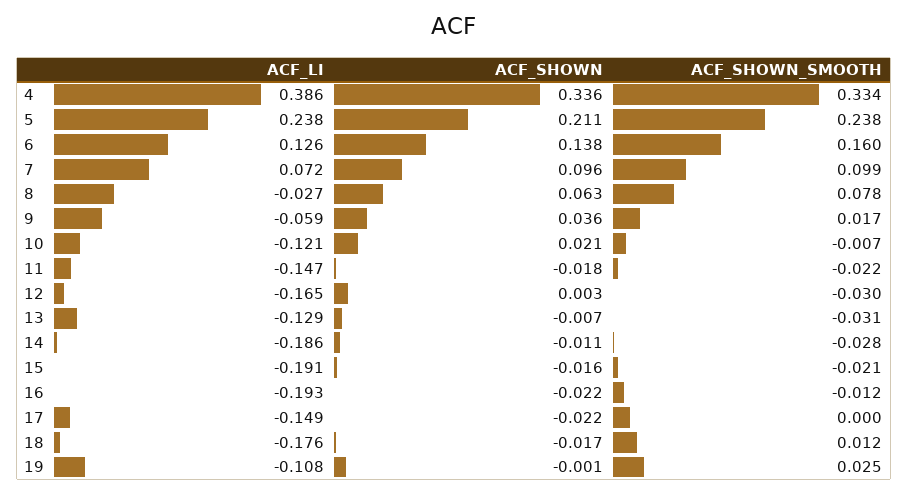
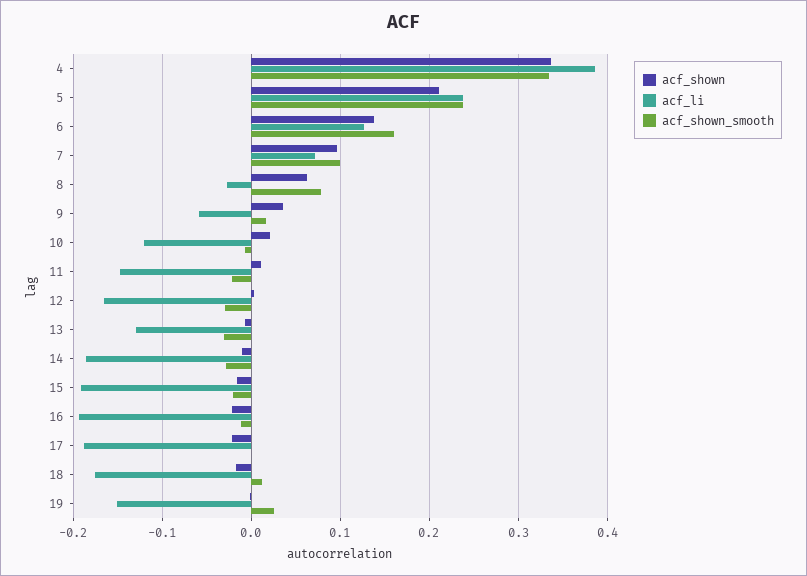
ACF_SHOWN, 11: -0.018 -> 0.01
ACF_LI, 17: -0.149 -> -0.19
ACF_LI, 19: -0.108 -> -0.15

